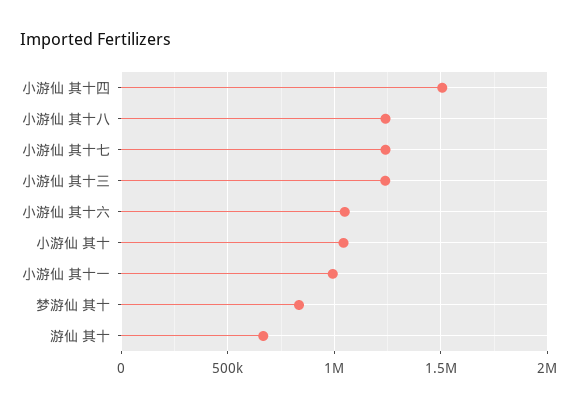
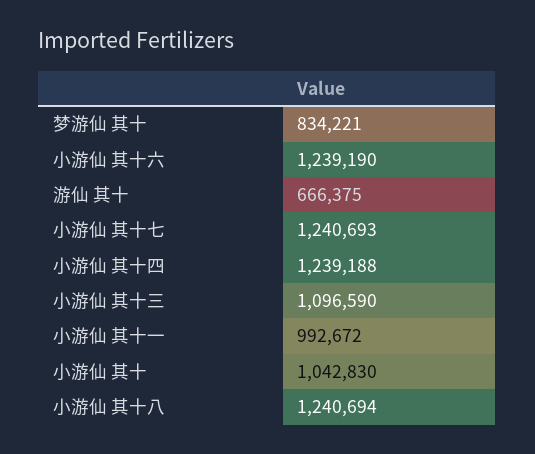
小游仙 其十四: 1500000 -> 1239188
小游仙 其十三: 1250000 -> 1096590
小游仙 其十六: 1050000 -> 1239190

